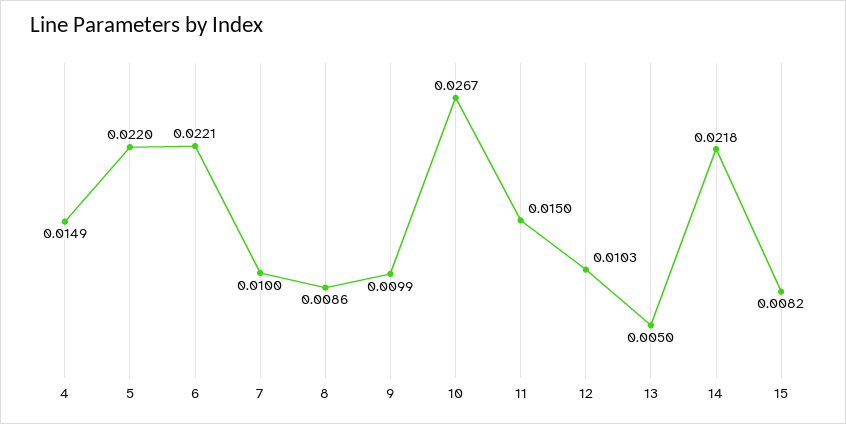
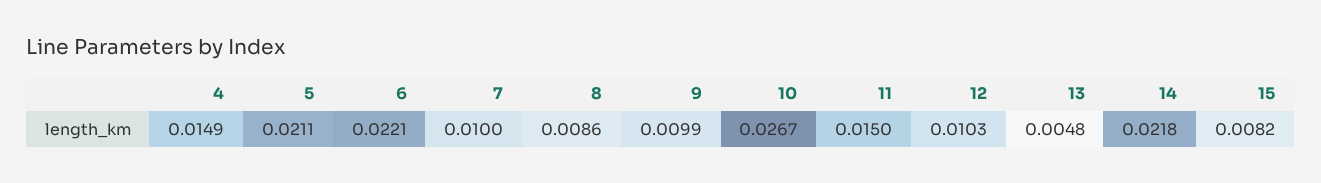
5: 0.022 -> 0.0211
13: 0.005 -> 0.0048

